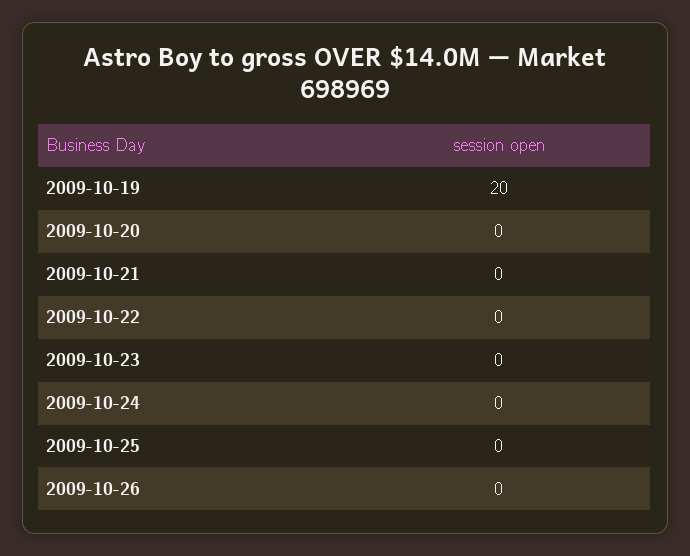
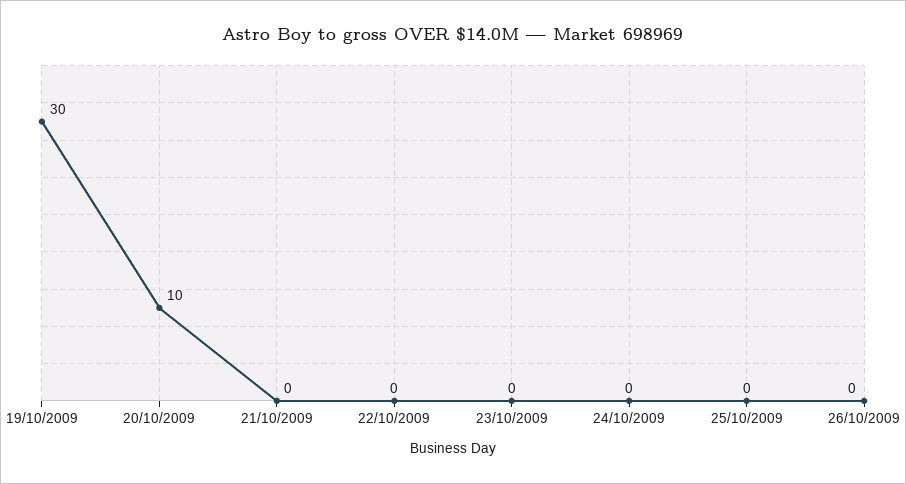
2009-10-19: 20 -> 30
2009-10-20: 0 -> 10

